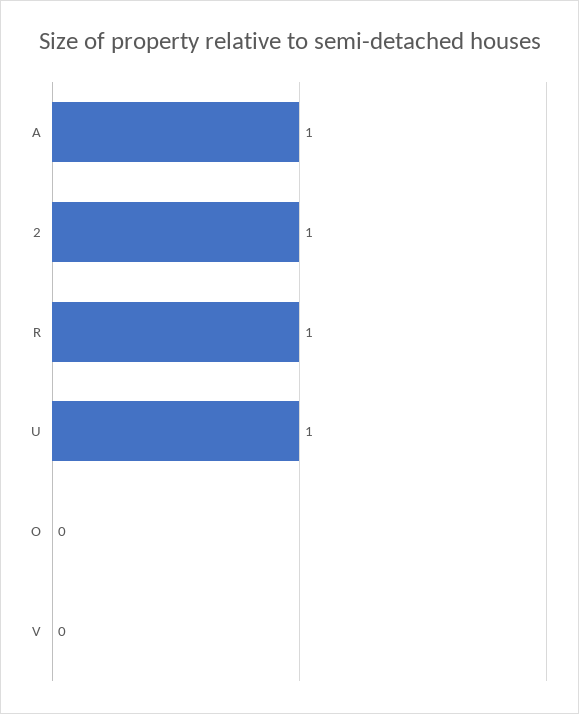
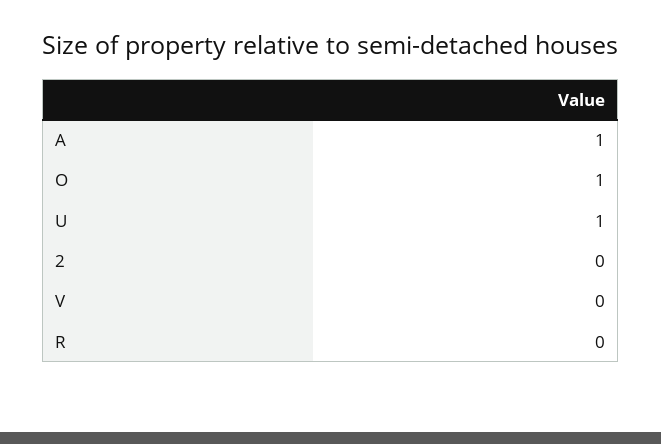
2: 1 -> 0
R: 1 -> 0
O: 0 -> 1

